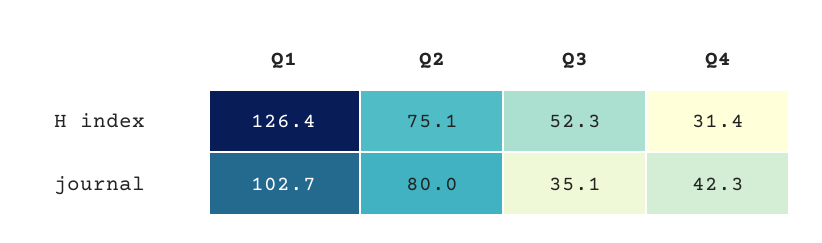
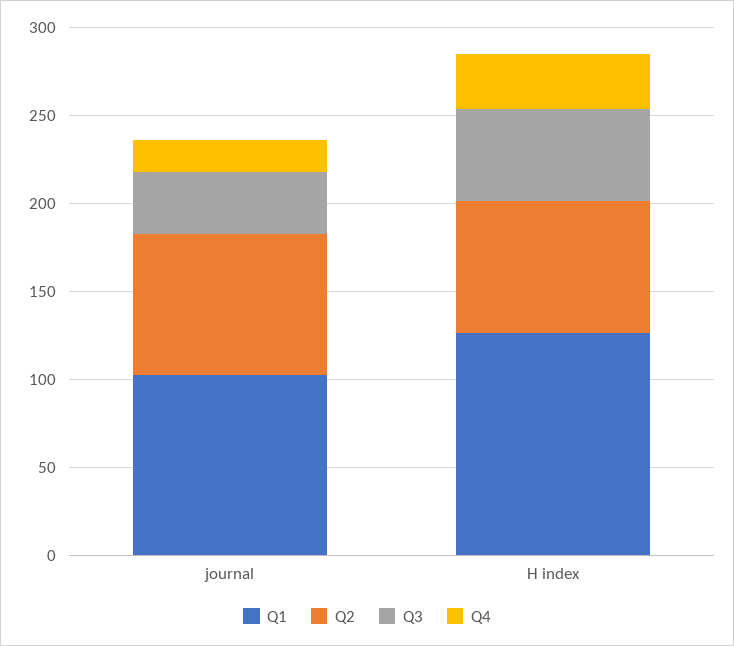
Q4, journal: 42.3 -> 20

